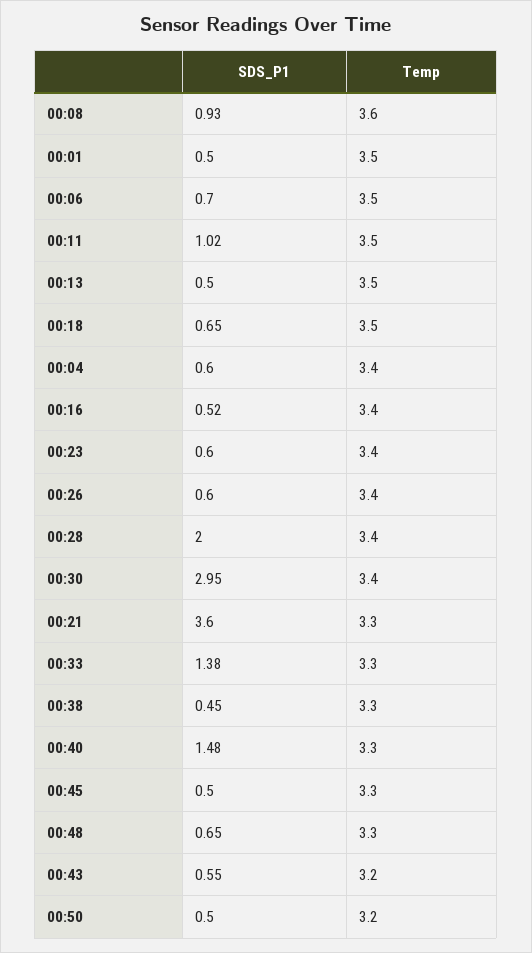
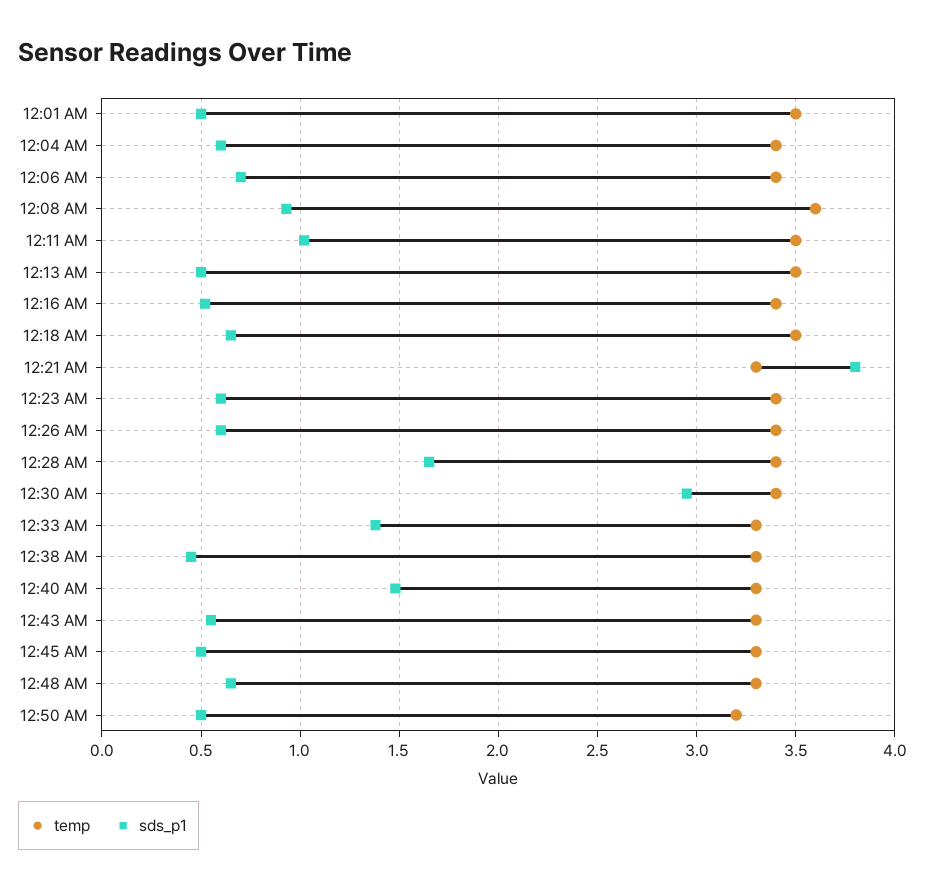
Temp, 00:06: 3.5 -> 3.4
SDS_P1, 00:28: 2 -> 1.65
SDS_P1, 00:21: 3.6 -> 3.8
Temp, 00:43: 3.2 -> 3.3

